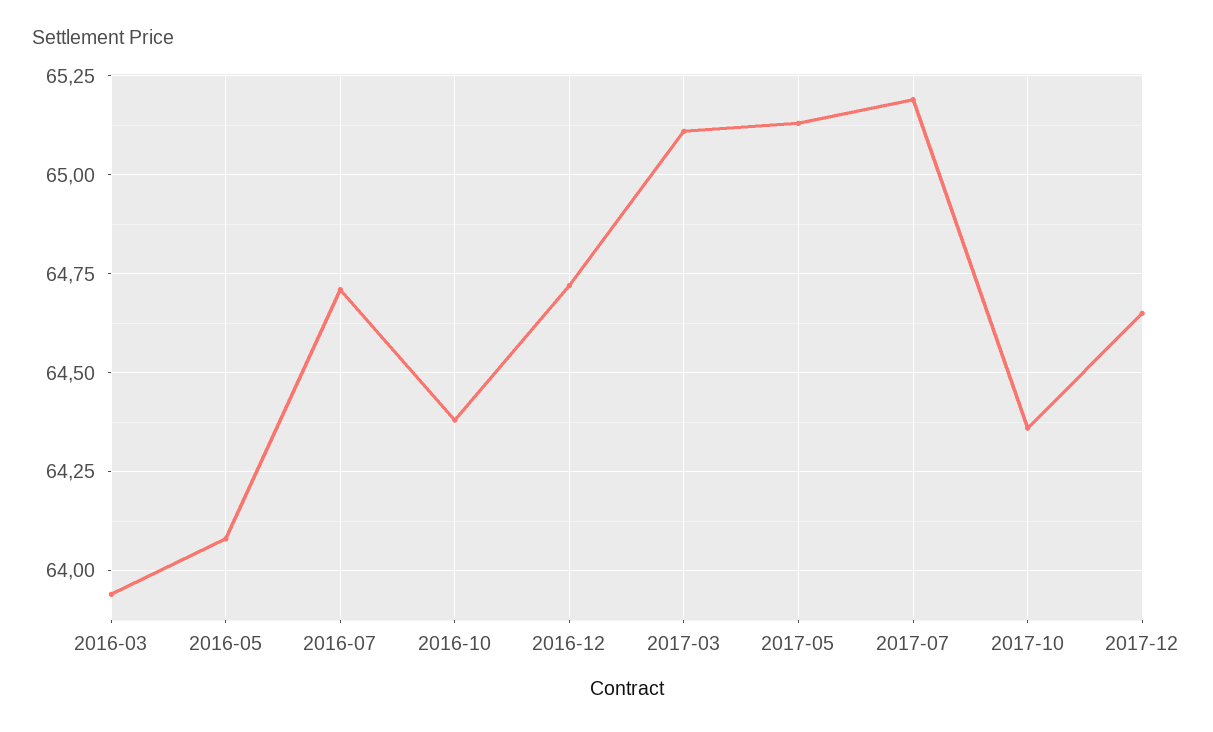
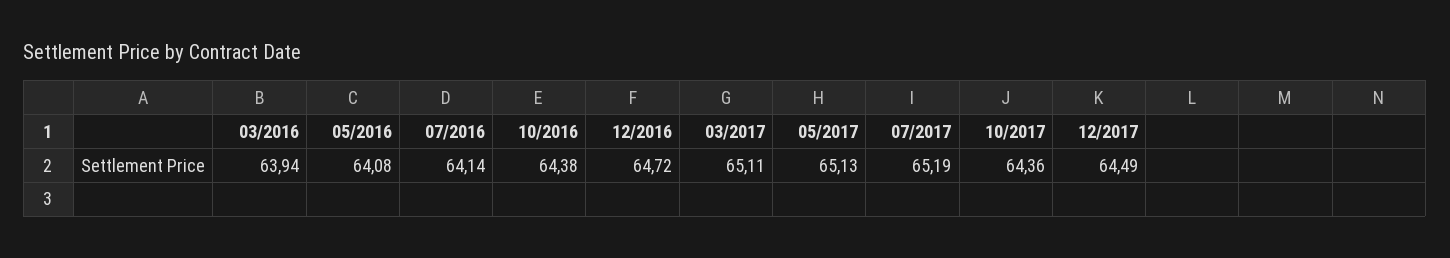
2016-07: 64.7 -> 64.14
2017-12: 64.65 -> 64.49

